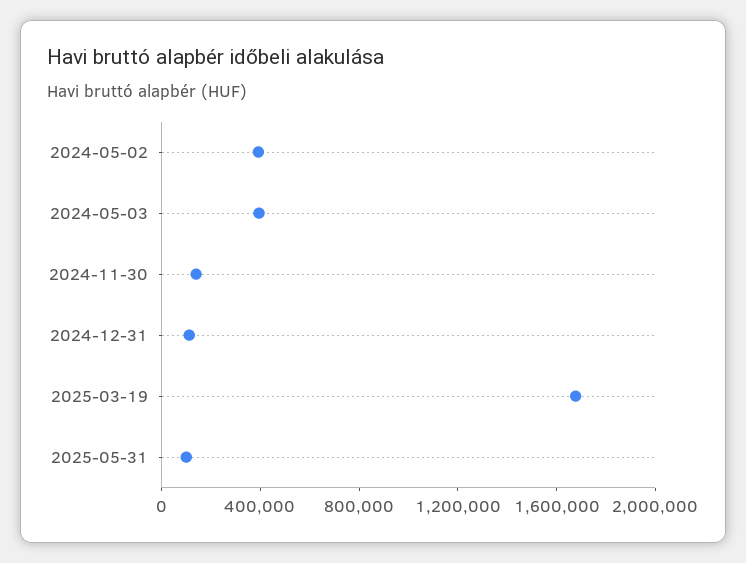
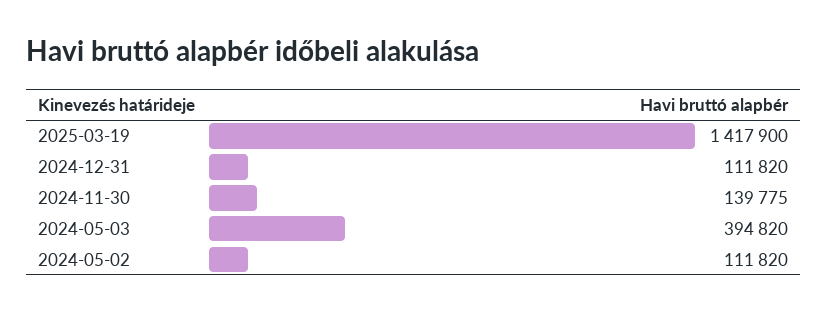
2024-05-02: 400000 -> 111820
2025-03-19: 1700000 -> 1417900
2025-05-31: 100000 -> none

